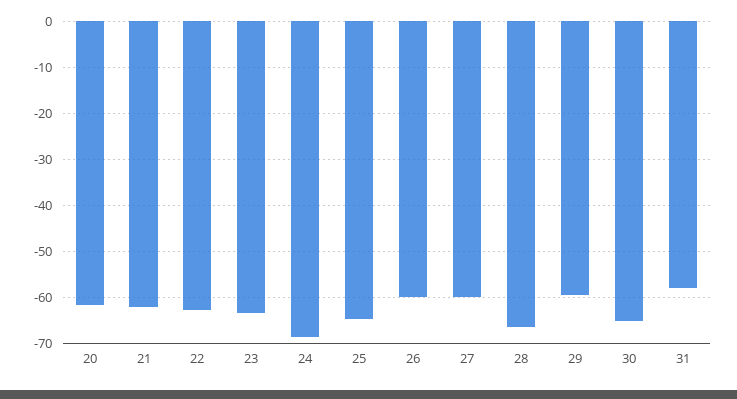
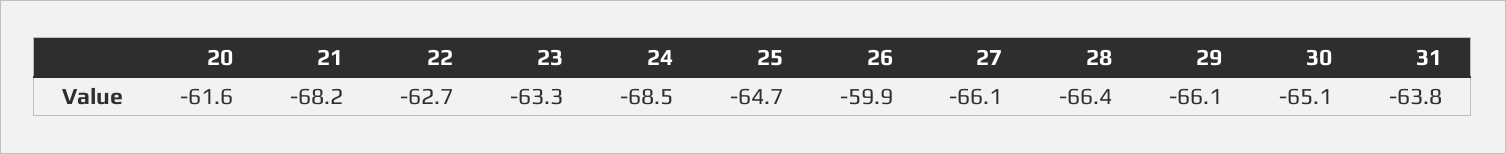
21: -62 -> -68.2
27: -60 -> -66.1
29: -60 -> -66.1
31: -58 -> -63.8

